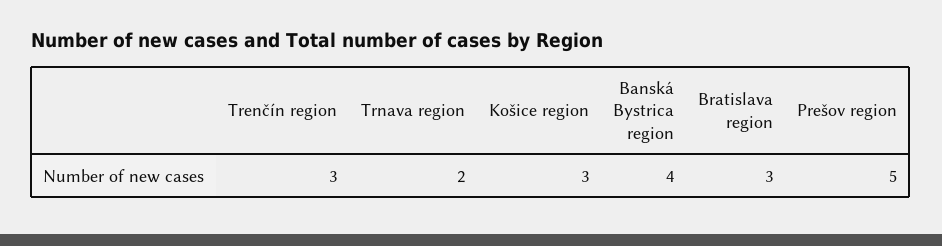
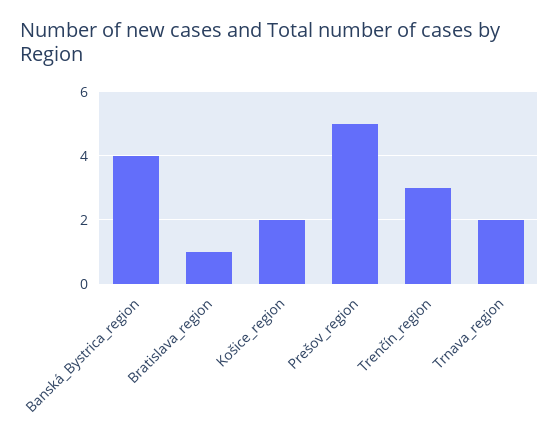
Košice region: 3 -> 2
Bratislava region: 3 -> 1

